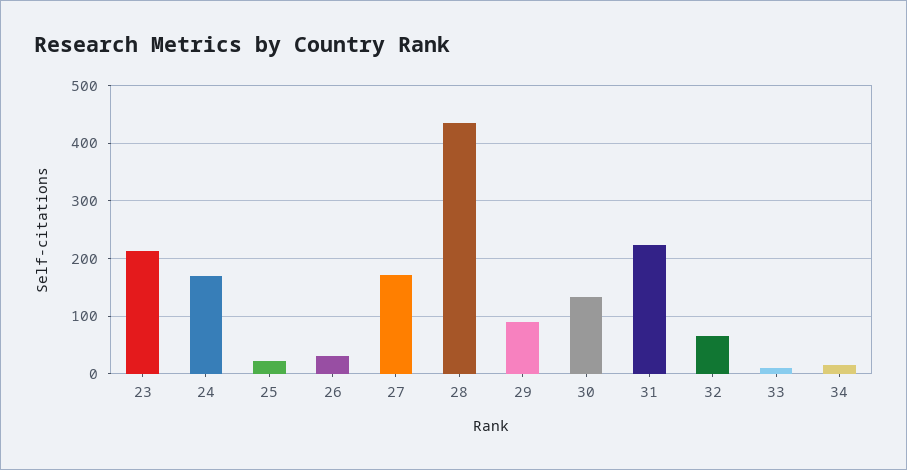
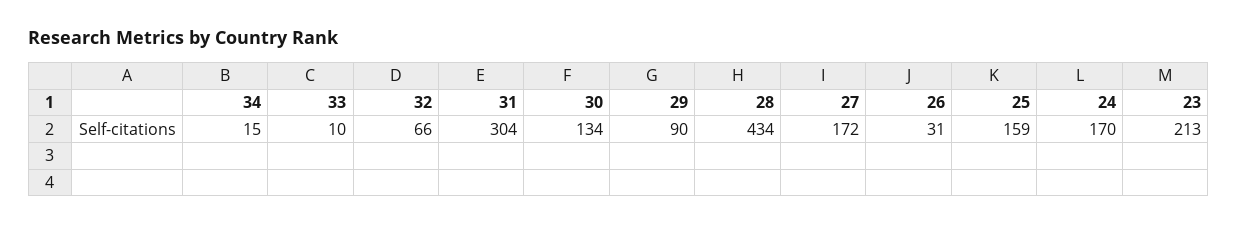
25: 20 -> 159
31: 220 -> 304

